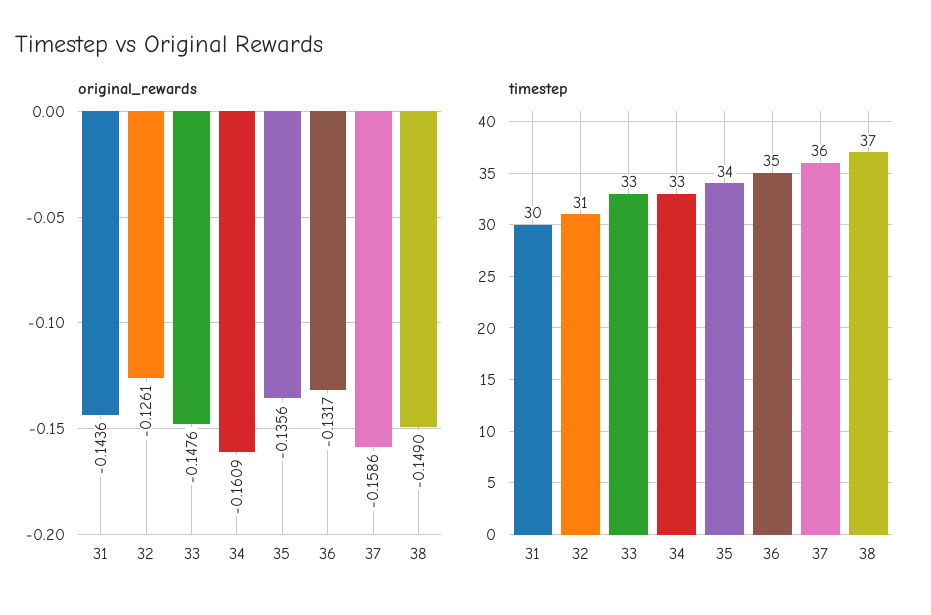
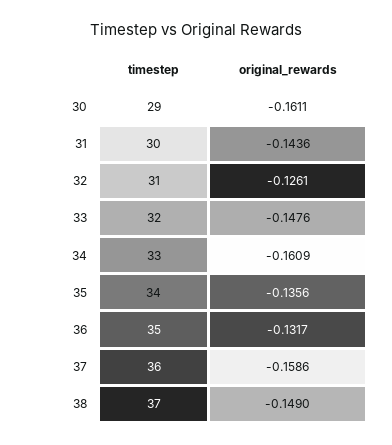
timestep, 33: 33 -> 32
timestep, 30: none -> 29
original_rewards, 30: none -> -0.1611

